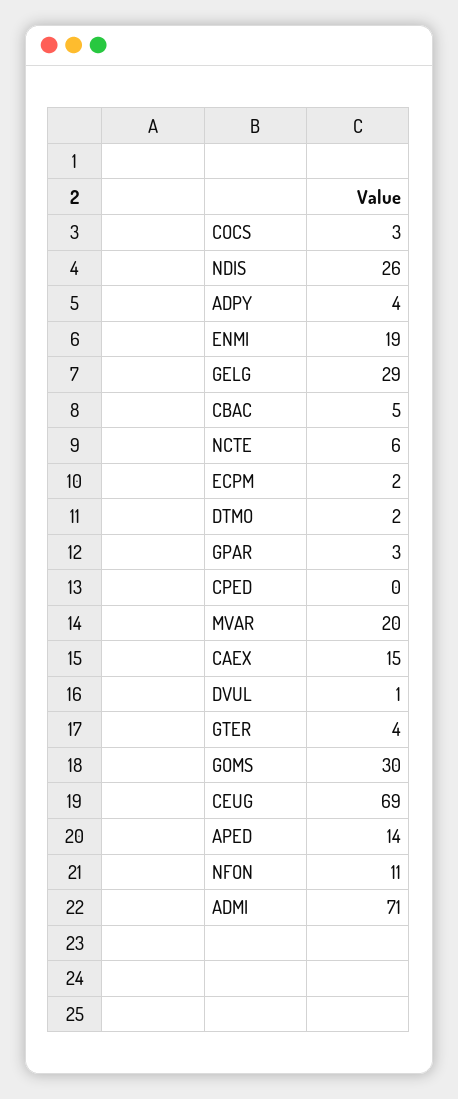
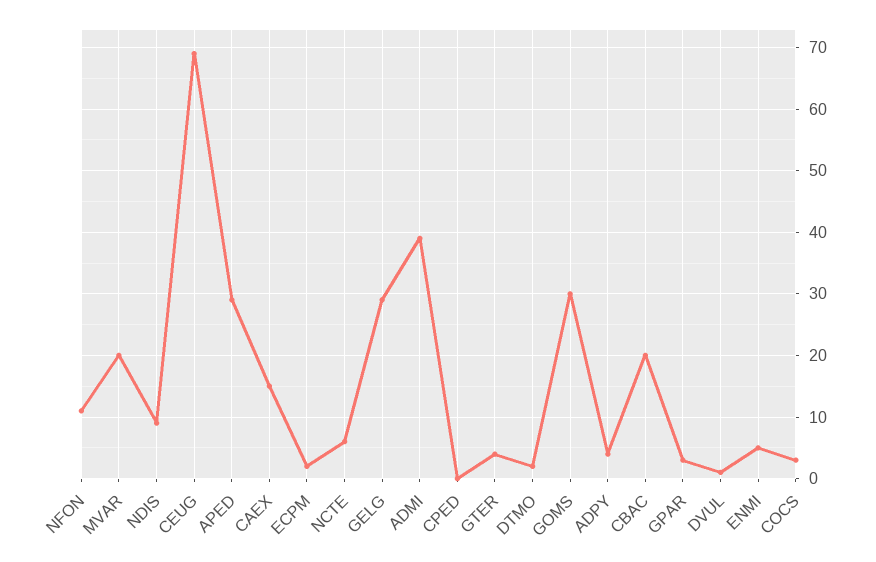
NDIS: 26 -> 9
ENMI: 19 -> 5
CBAC: 5 -> 20
APED: 14 -> 29
ADMI: 71 -> 39

